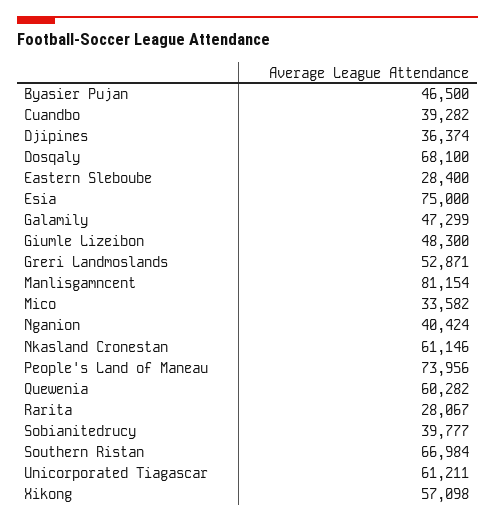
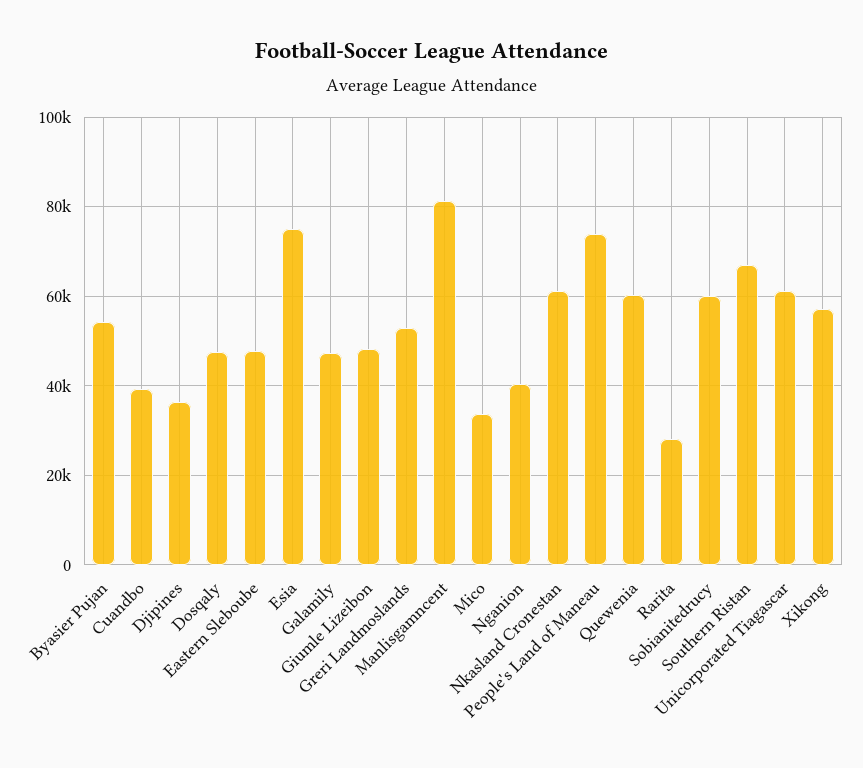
Byasier Pujan: 46500 -> 54000
Dosqaly: 68100 -> 48000
Eastern Sleboube: 28400 -> 48000
Sobianitedrucy: 39777 -> 60000

